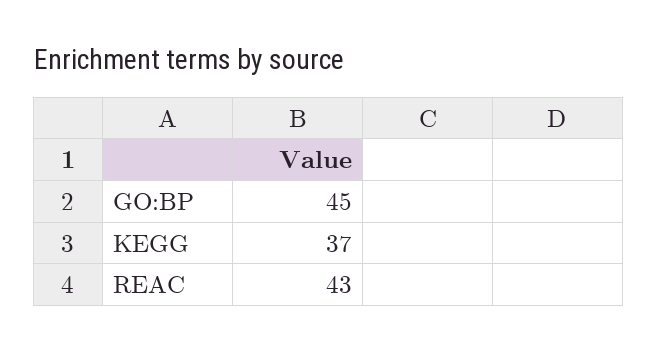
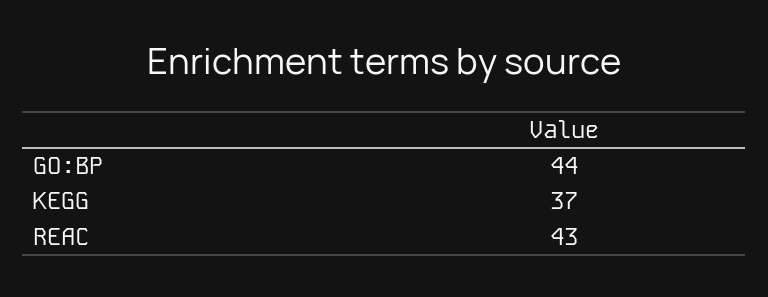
GO:BP: 45 -> 44

